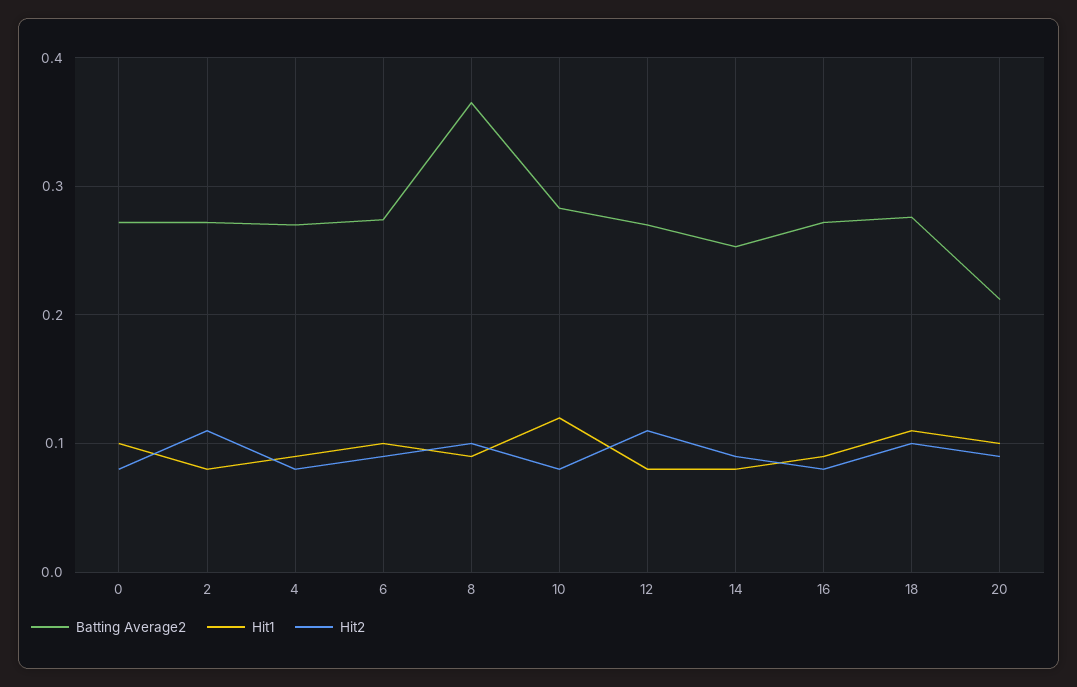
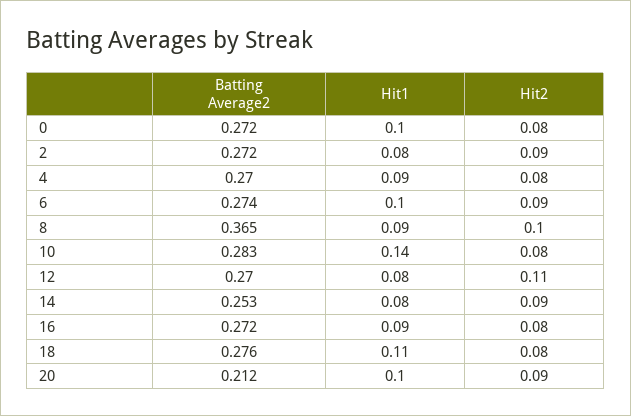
Hit2, 2: 0.11 -> 0.09
Hit1, 10: 0.12 -> 0.14
Hit2, 18: 0.1 -> 0.08

